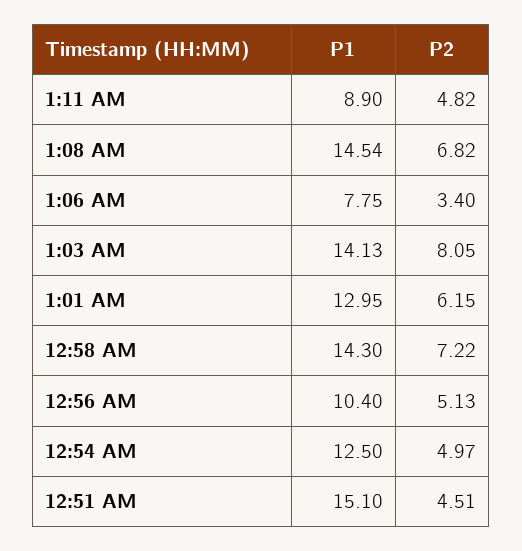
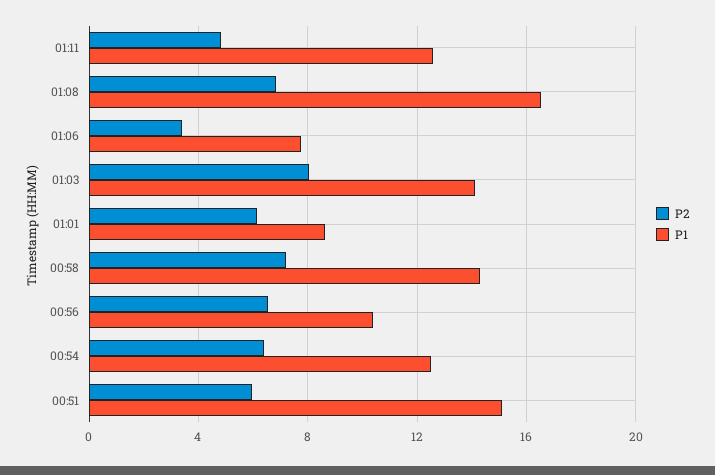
P1, 1:11 AM: 8.9 -> 12.5
P1, 1:08 AM: 14.54 -> 16.5
P1, 1:01 AM: 12.95 -> 8.5
P2, 12:56 AM: 5.13 -> 6.5
P2, 12:54 AM: 4.97 -> 6.5
P2, 12:51 AM: 4.51 -> 6

